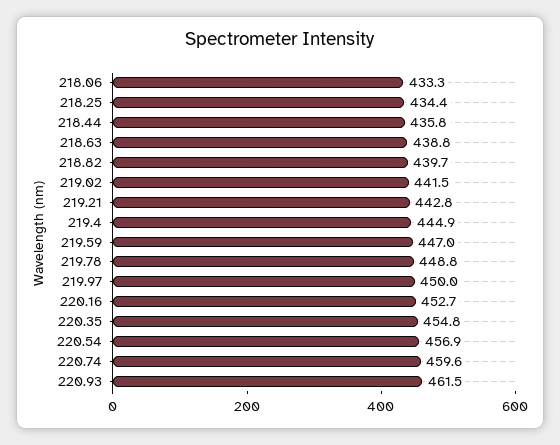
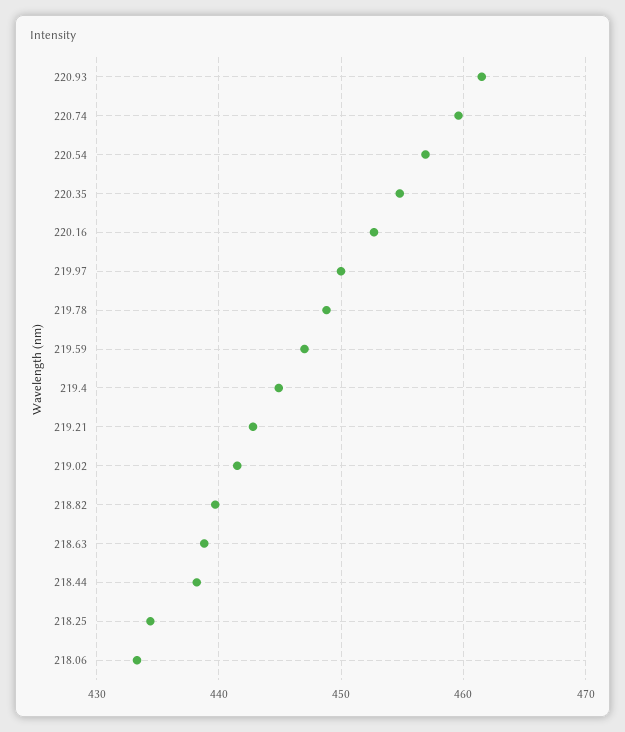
218.44: 435.8 -> 438

